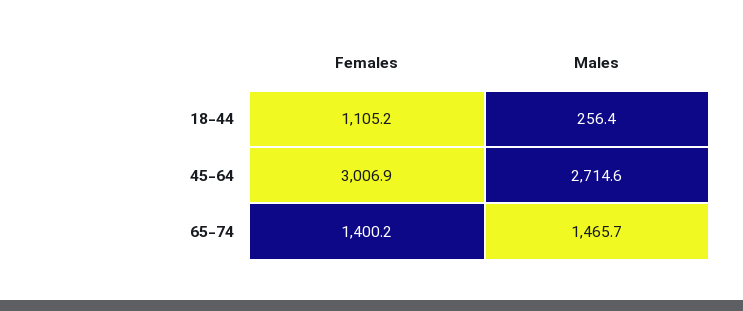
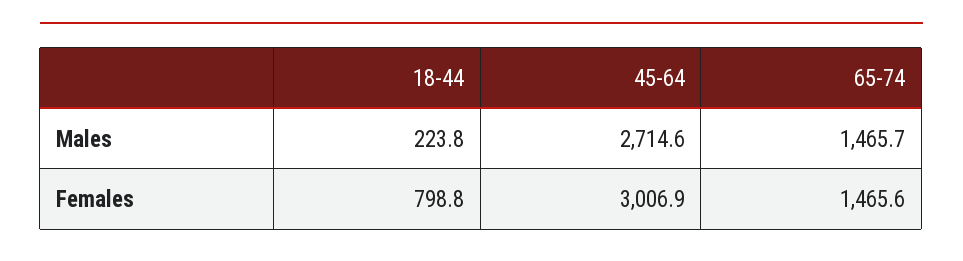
Females, 18-44: 1105.2 -> 798.8
Males, 18-44: 256.4 -> 223.8
Females, 65-74: 1400.2 -> 1465.6

